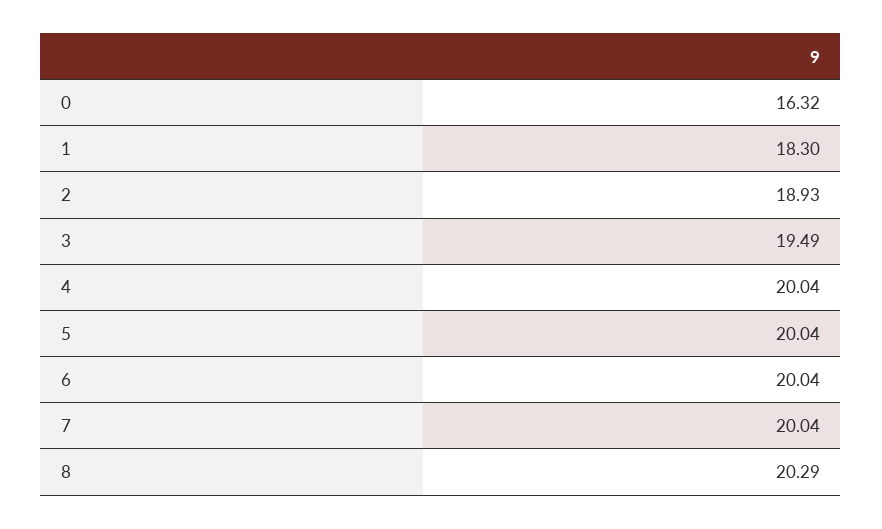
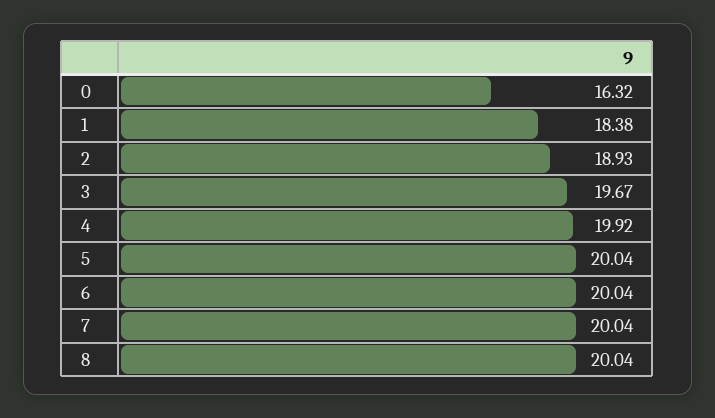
1: 18.3 -> 18.38
3: 19.49 -> 19.67
4: 20.04 -> 19.92
8: 20.29 -> 20.04

